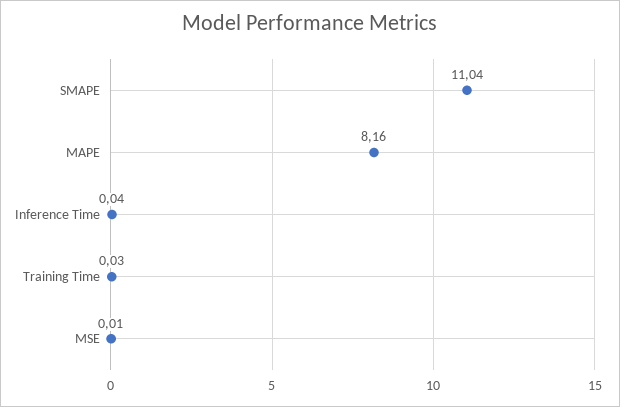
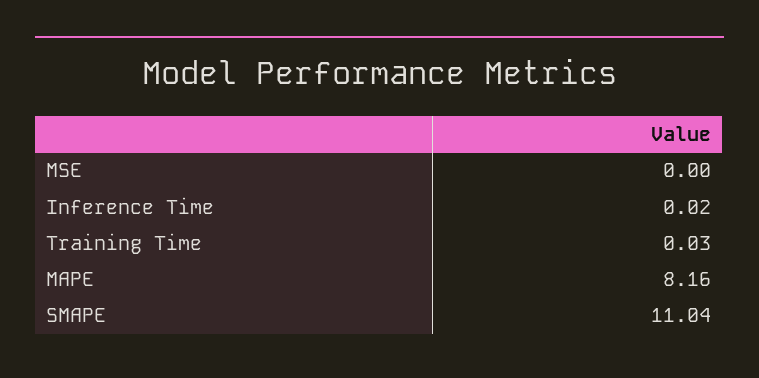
Inference Time: 0.04 -> 0.02
MSE: 0.01 -> 0

